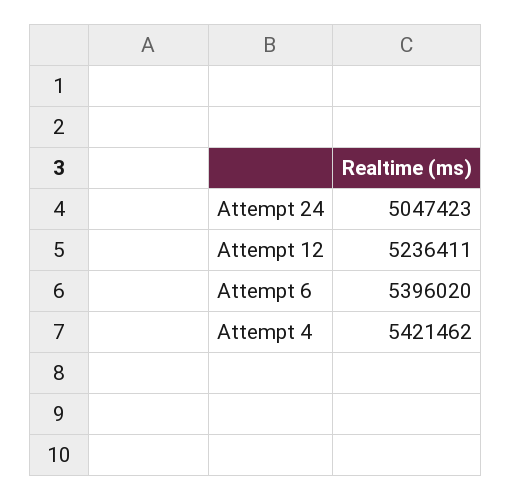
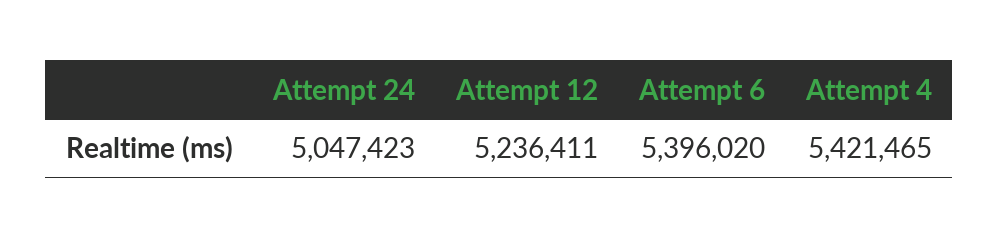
Attempt 4: 5421462 -> 5421465

